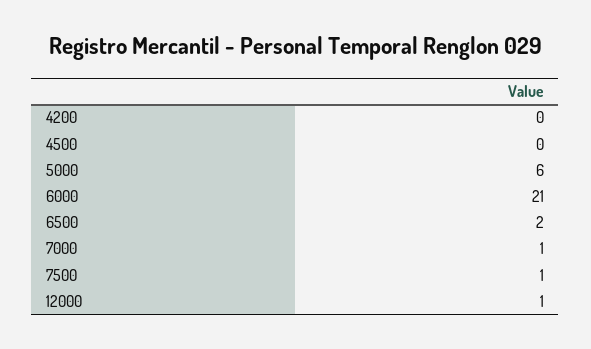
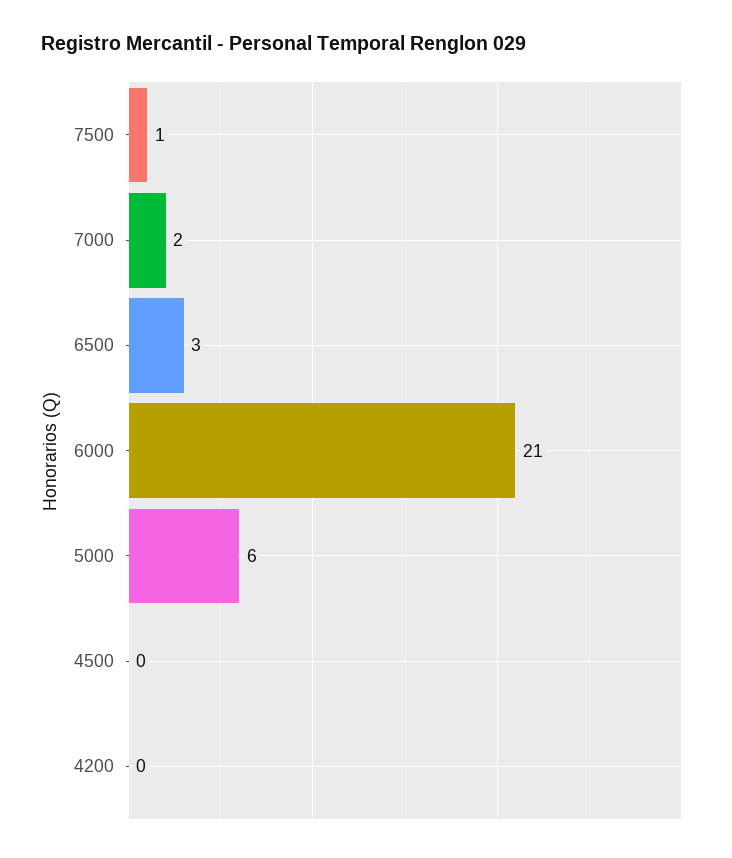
6500: 2 -> 3
7000: 1 -> 2
12000: 1 -> none

